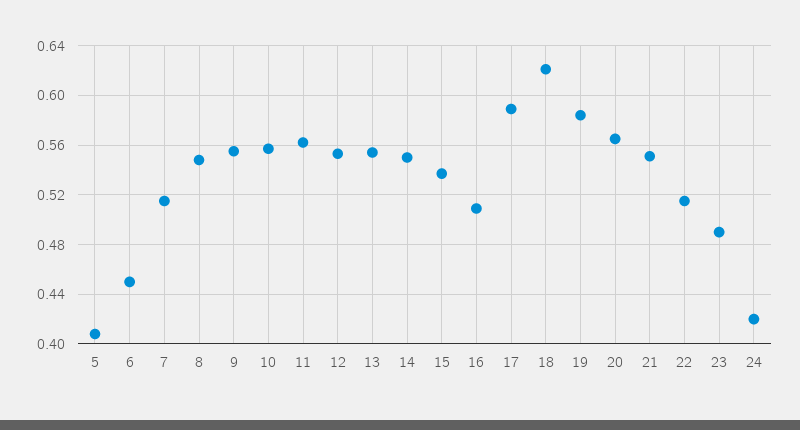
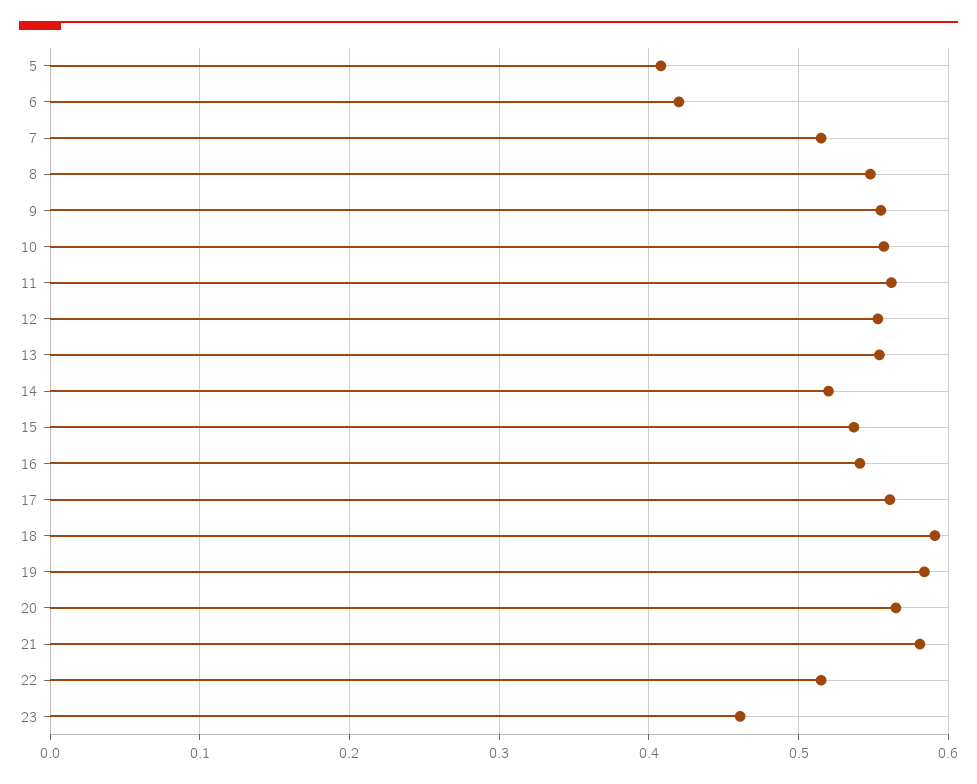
6: 0.45 -> 0.42
14: 0.55 -> 0.52
16: 0.51 -> 0.54
17: 0.59 -> 0.56
18: 0.62 -> 0.59
21: 0.55 -> 0.58
23: 0.49 -> 0.46
24: 0.42 -> none

